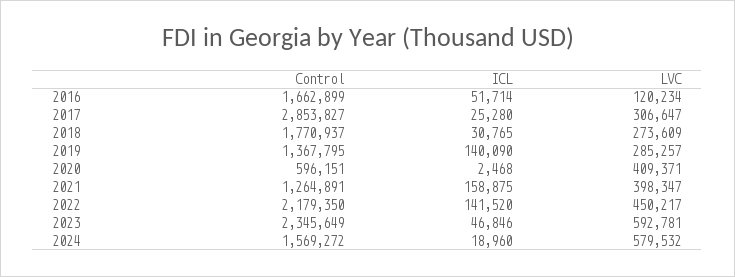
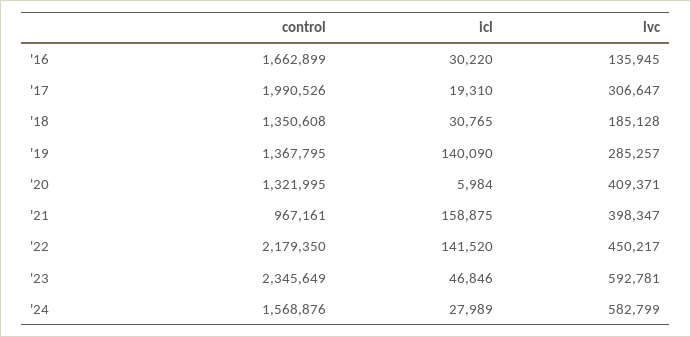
ICL, 2016: 51714 -> 30220
LVC, 2016: 120234 -> 135945
Control, 2017: 2853827 -> 1990526
ICL, 2017: 25280 -> 19310
Control, 2018: 1770937 -> 1350608
LVC, 2018: 273609 -> 185128
Control, 2020: 596151 -> 1321995
ICL, 2020: 2468 -> 5984
Control, 2021: 1264891 -> 967161
Control, 2024: 1569272 -> 1568876
ICL, 2024: 18960 -> 27989
LVC, 2024: 579532 -> 582799

